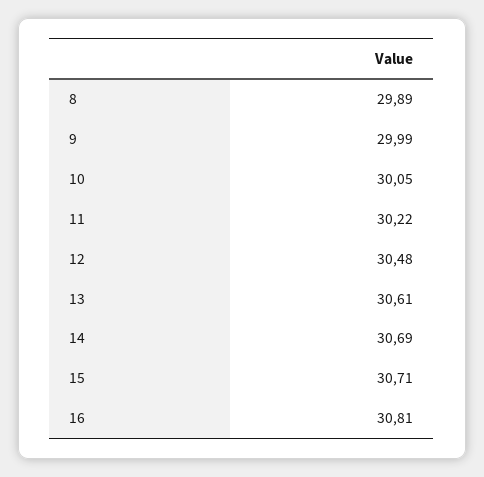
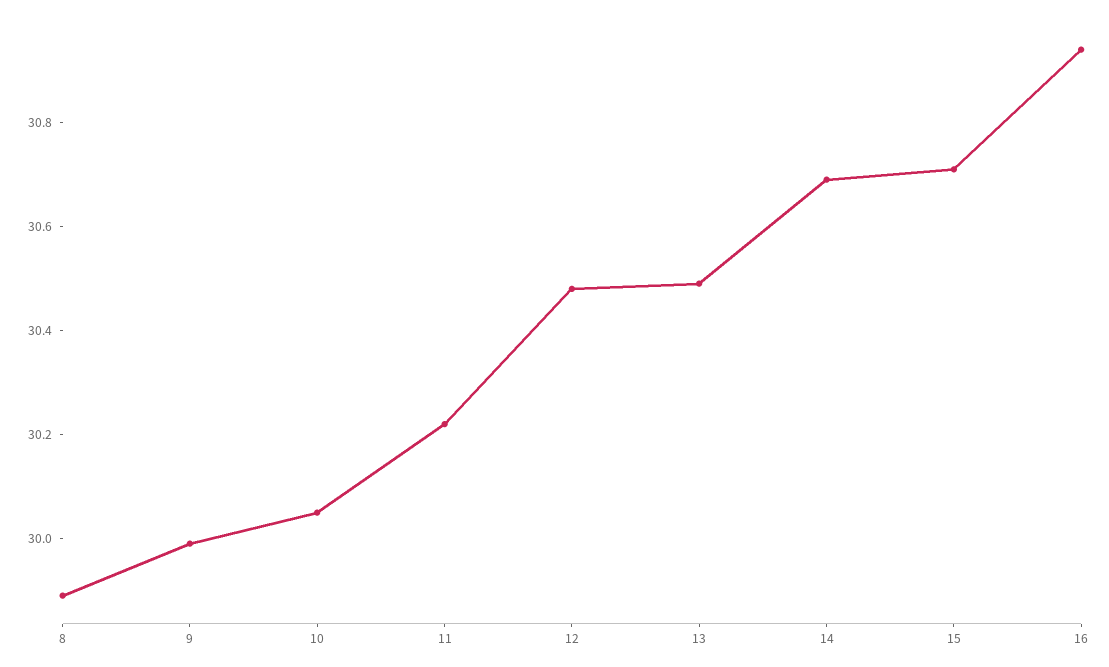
13: 30.61 -> 30.5
16: 30.81 -> 30.95

